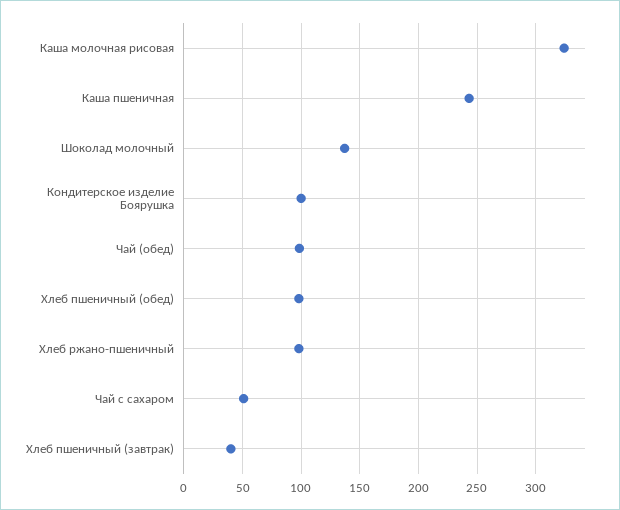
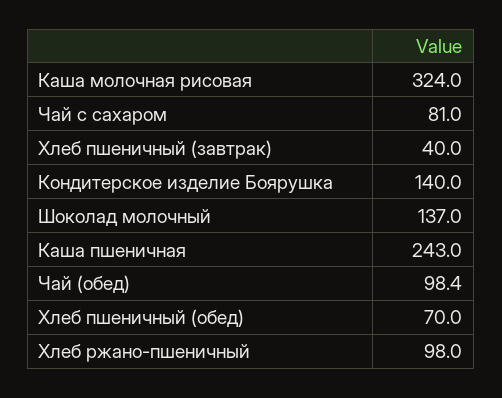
Кондитерское изделие Боярушка: 100 -> 140
Хлеб пшеничный (обед): 100 -> 70
Чай с сахаром: 50 -> 81

